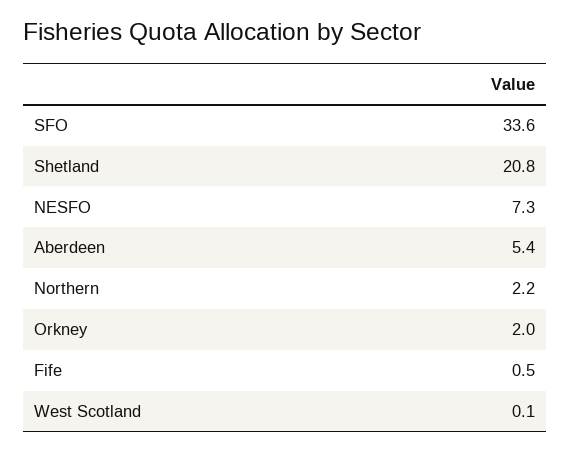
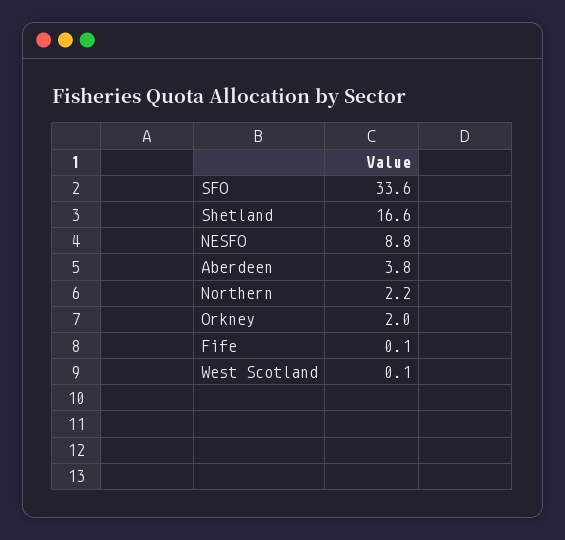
Shetland: 20.8 -> 16.6
NESFO: 7.3 -> 8.8
Aberdeen: 5.4 -> 3.8
Fife: 0.5 -> 0.1

